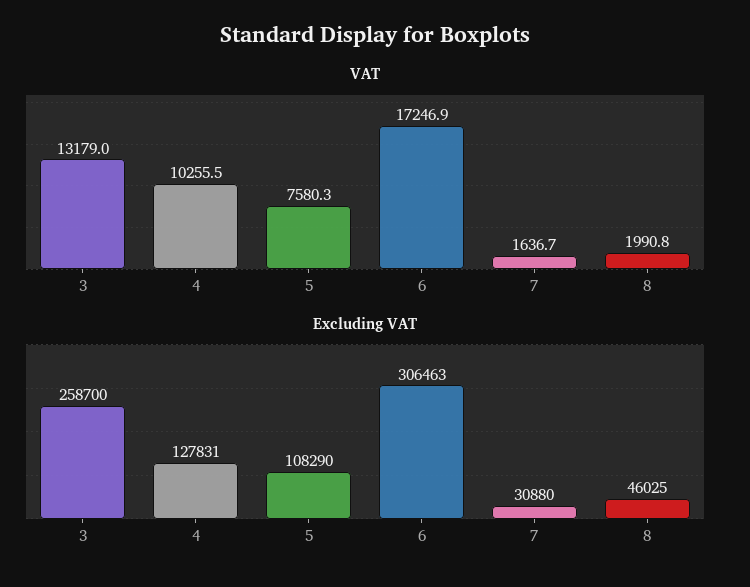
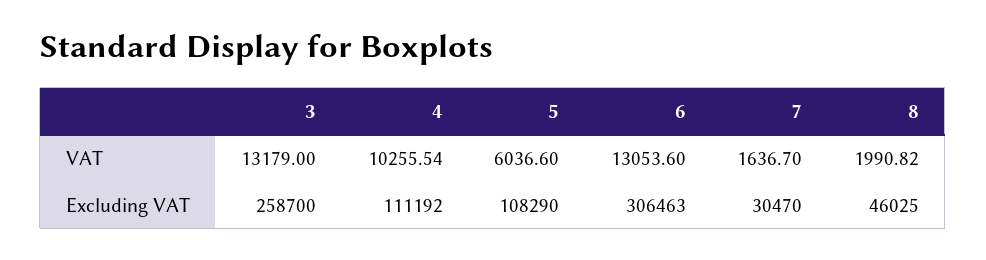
VAT, 5: 7580.3 -> 6036.6
VAT, 6: 17246.9 -> 13053.6
Excluding VAT, 4: 127831 -> 111192
Excluding VAT, 7: 30880 -> 30470

